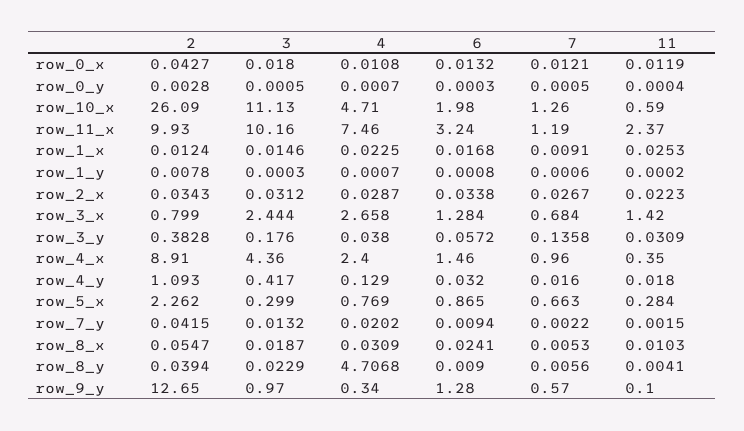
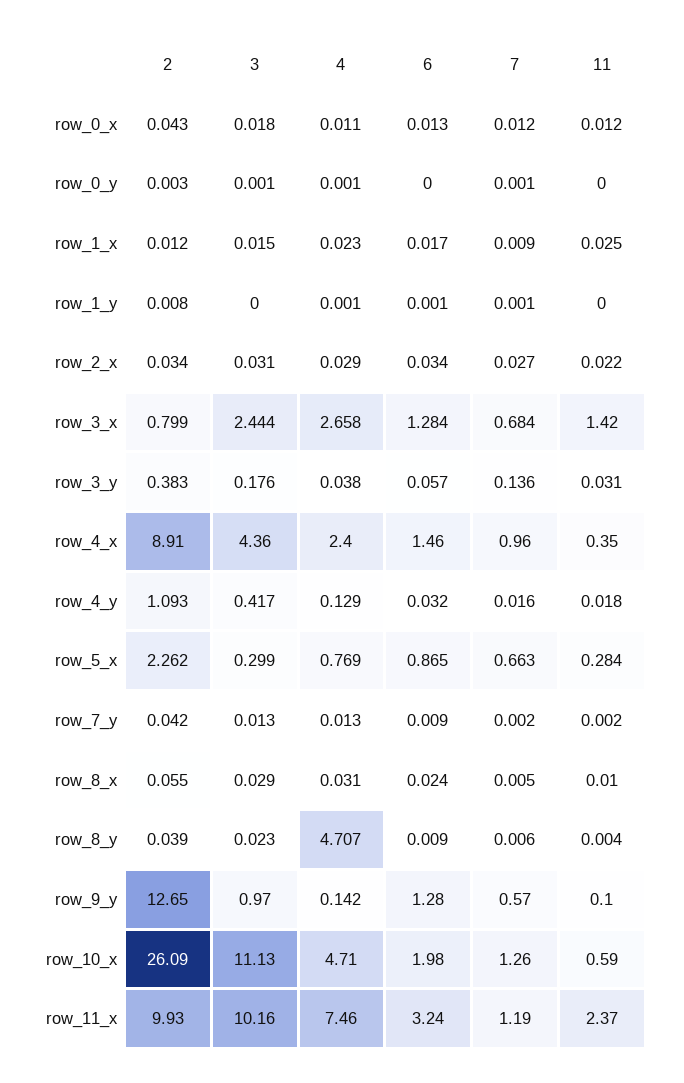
4, row_7_y: 0.0202 -> 0.013
3, row_8_x: 0.0187 -> 0.029
4, row_9_y: 0.34 -> 0.142

